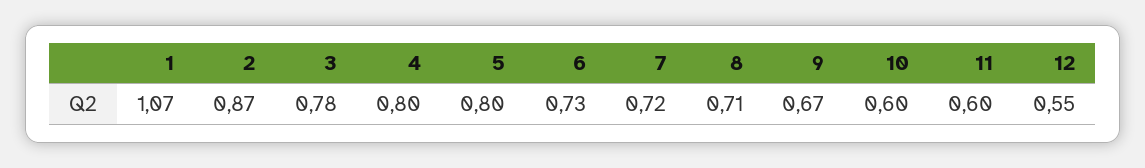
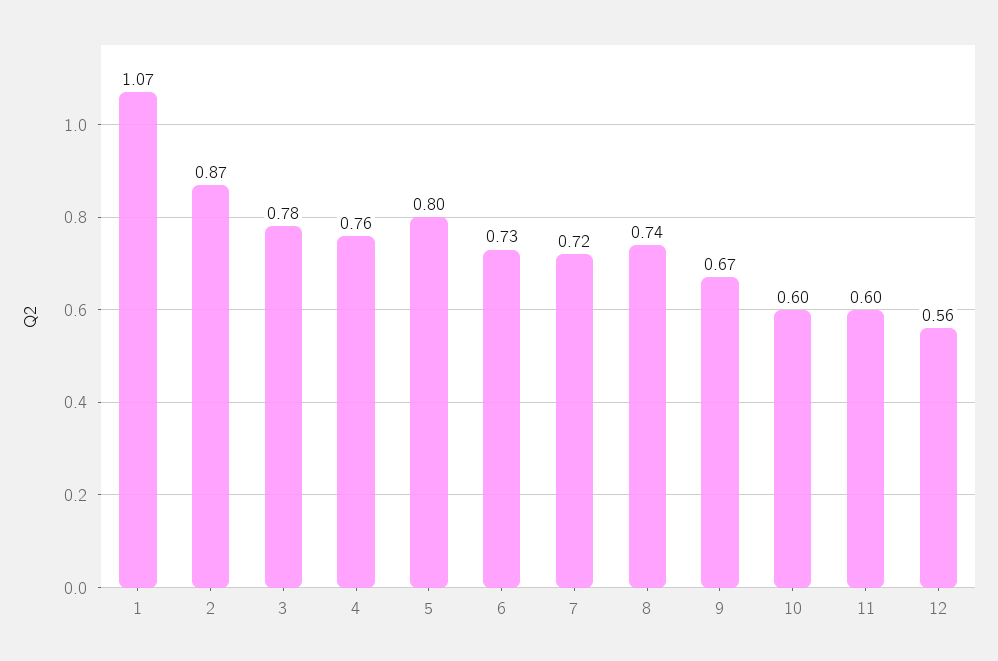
4: 0.8 -> 0.76
8: 0.71 -> 0.74
12: 0.55 -> 0.56

